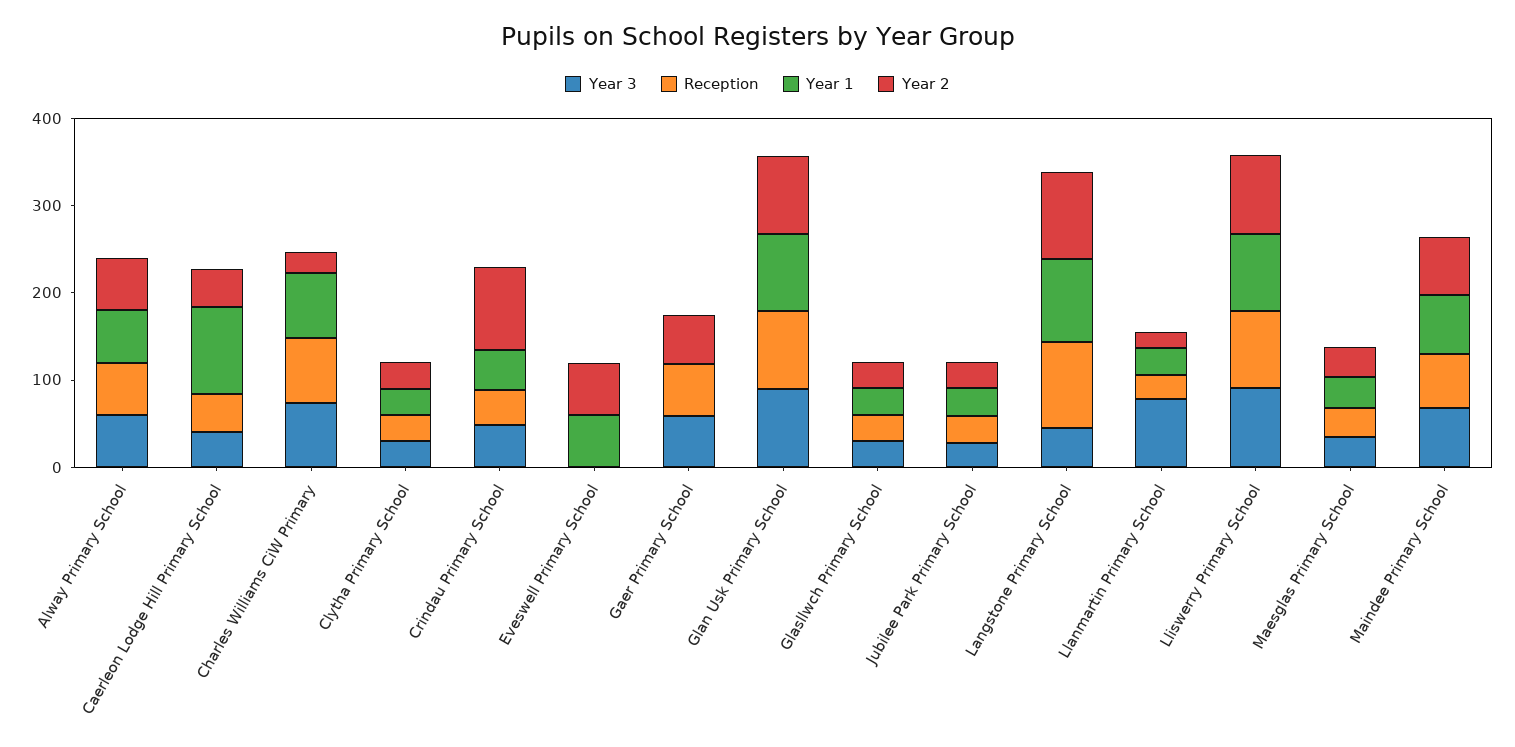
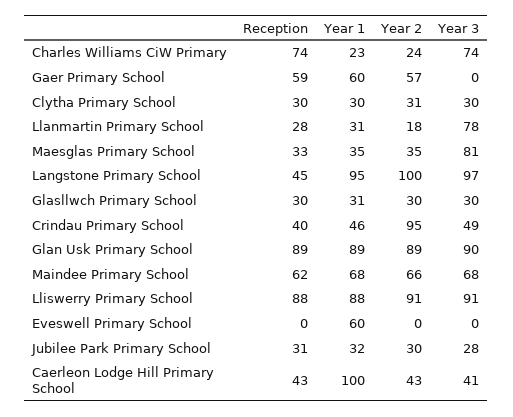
Year 3, Alway Primary School: 60 -> none
Reception, Alway Primary School: 60 -> none
Year 1, Alway Primary School: 60 -> none
Year 2, Alway Primary School: 60 -> none
Year 1, Charles Williams CiW Primary: 80 -> 23
Year 2, Eveswell Primary School: 60 -> 0
Year 3, Gaer Primary School: 60 -> 0
Year 1, Gaer Primary School: 0 -> 60
Year 3, Langstone Primary School: 40 -> 97
Reception, Langstone Primary School: 100 -> 45
Year 3, Maesglas Primary School: 40 -> 81

